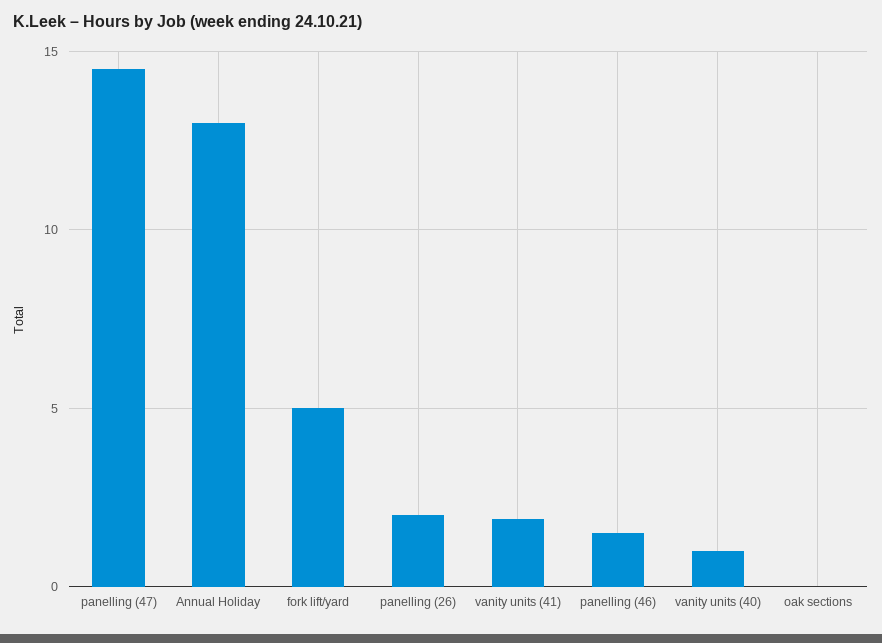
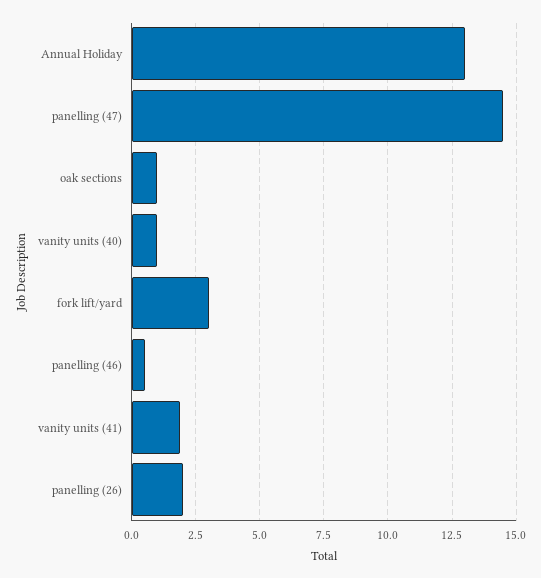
fork lift/yard: 5 -> 3
panelling (46): 1.5 -> 0.5
oak sections: 0 -> 1

